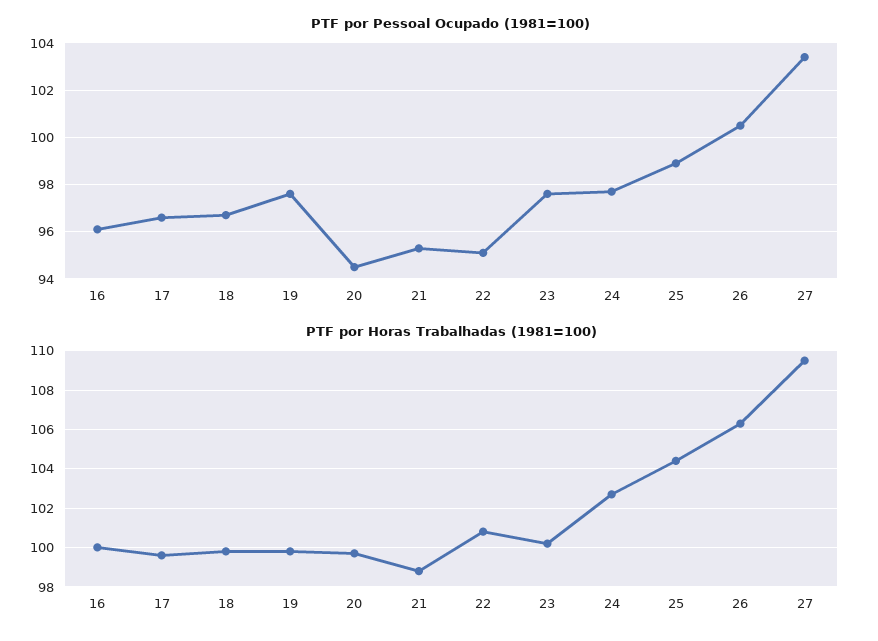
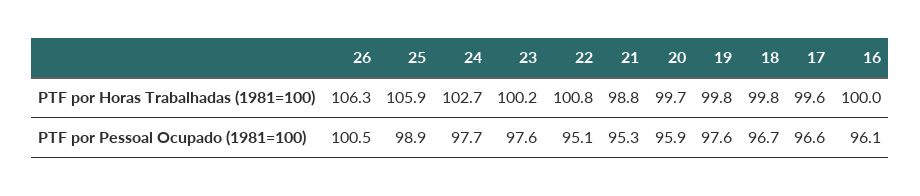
PTF por Pessoal Ocupado (1981=100), 20: 94.5 -> 95.9
PTF por Pessoal Ocupado (1981=100), 27: 103.5 -> none
PTF por Horas Trabalhadas (1981=100), 25: 104.5 -> 105.9
PTF por Horas Trabalhadas (1981=100), 27: 109.5 -> none

